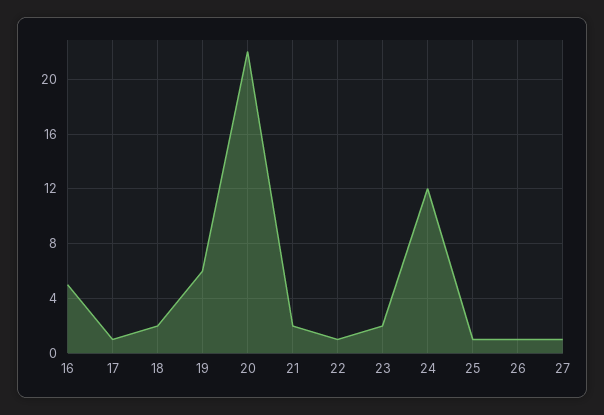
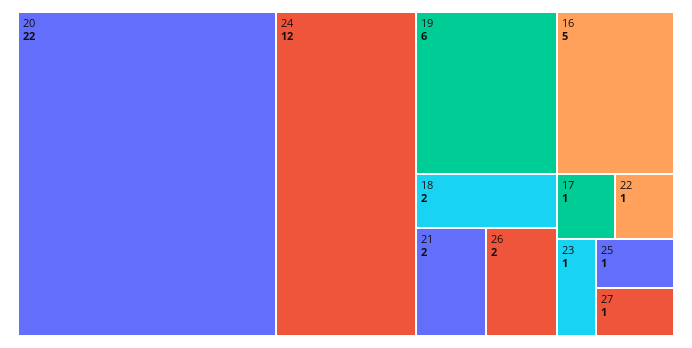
23: 2 -> 1
26: 1 -> 2

